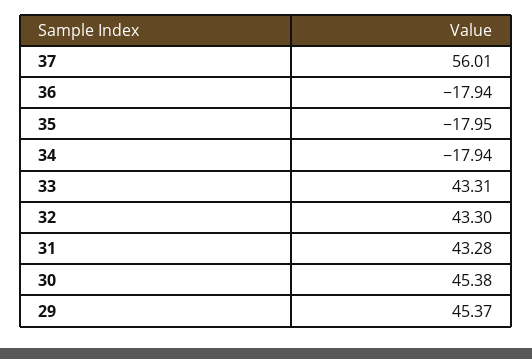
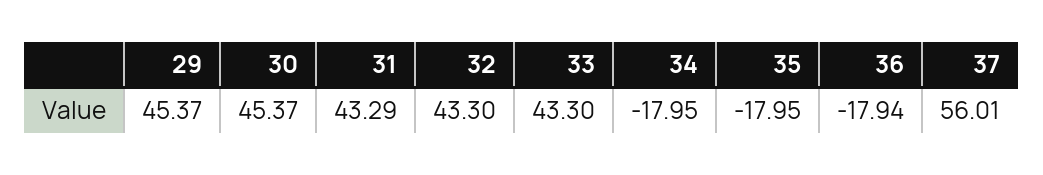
34: -17.94 -> -17.95
33: 43.31 -> 43.3
31: 43.28 -> 43.29
30: 45.38 -> 45.37

